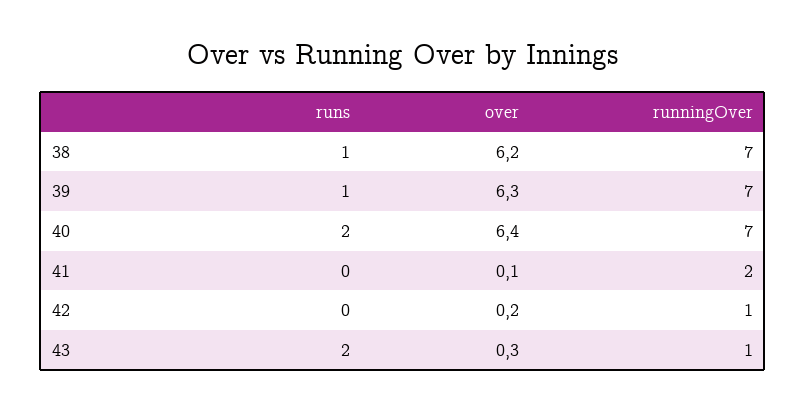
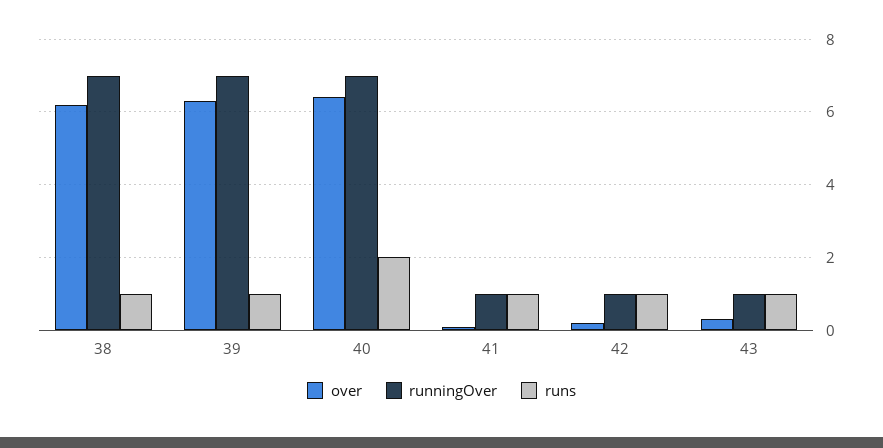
runs, 41: 0 -> 1
runningOver, 41: 2 -> 1
runs, 42: 0 -> 1
runs, 43: 2 -> 1

